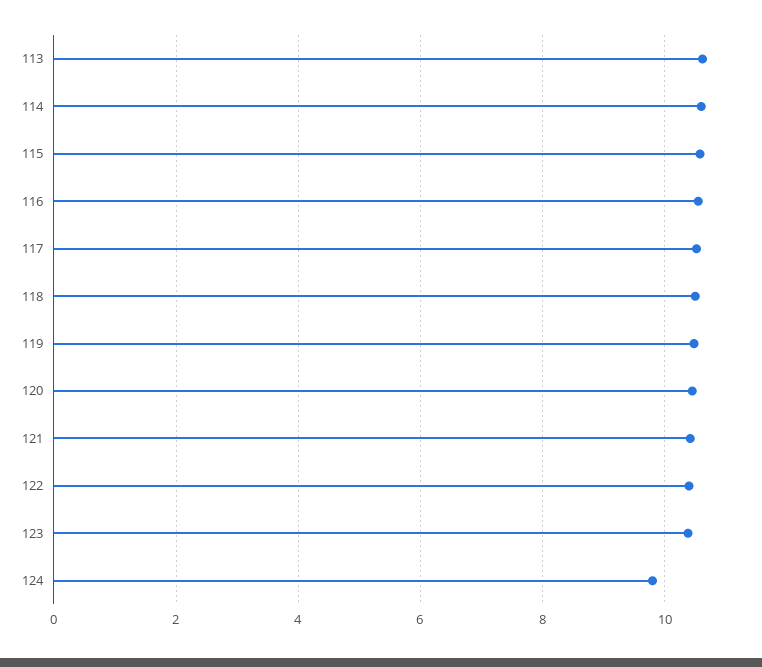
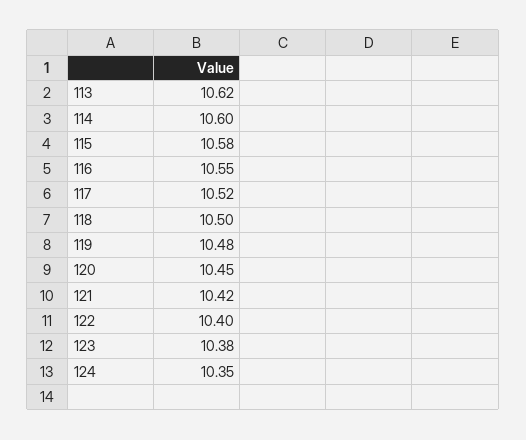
124: 9.8 -> 10.35

